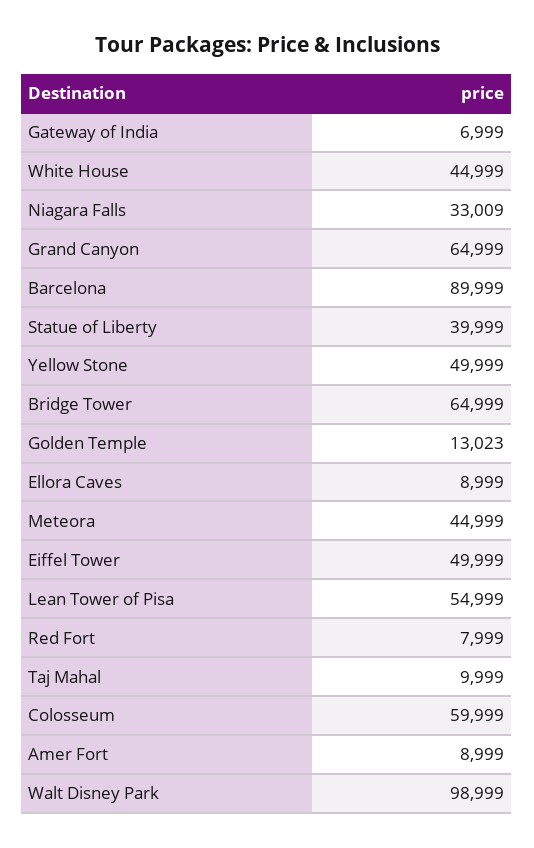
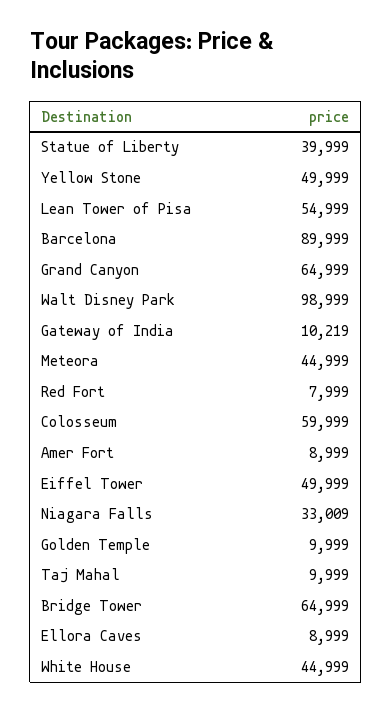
Gateway of India: 6999 -> 10219
Golden Temple: 13023 -> 9999

